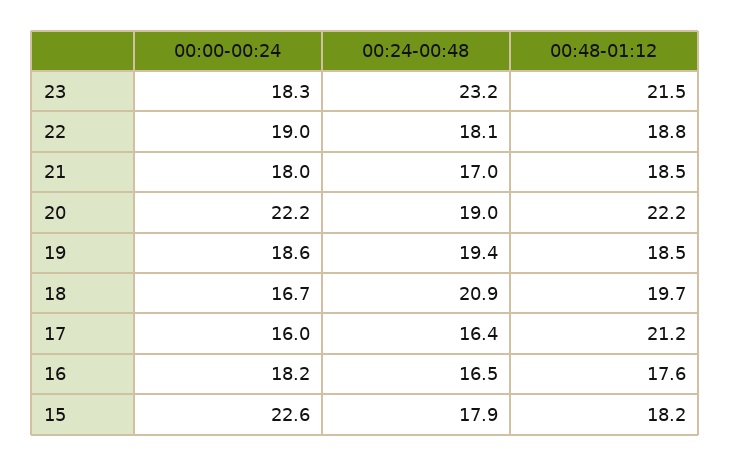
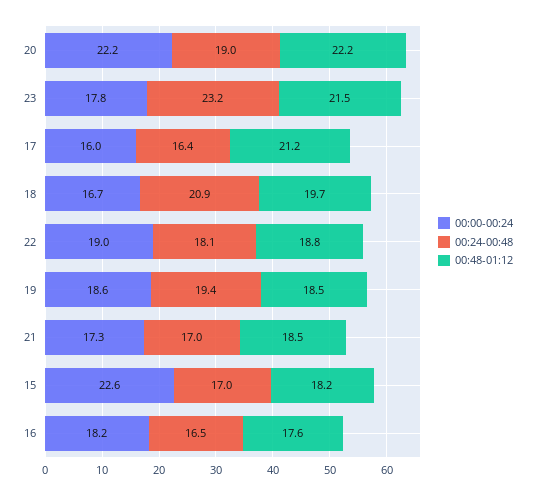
00:00-00:24, 23: 18.3 -> 17.8
00:00-00:24, 21: 18 -> 17.3
00:24-00:48, 15: 17.9 -> 17

